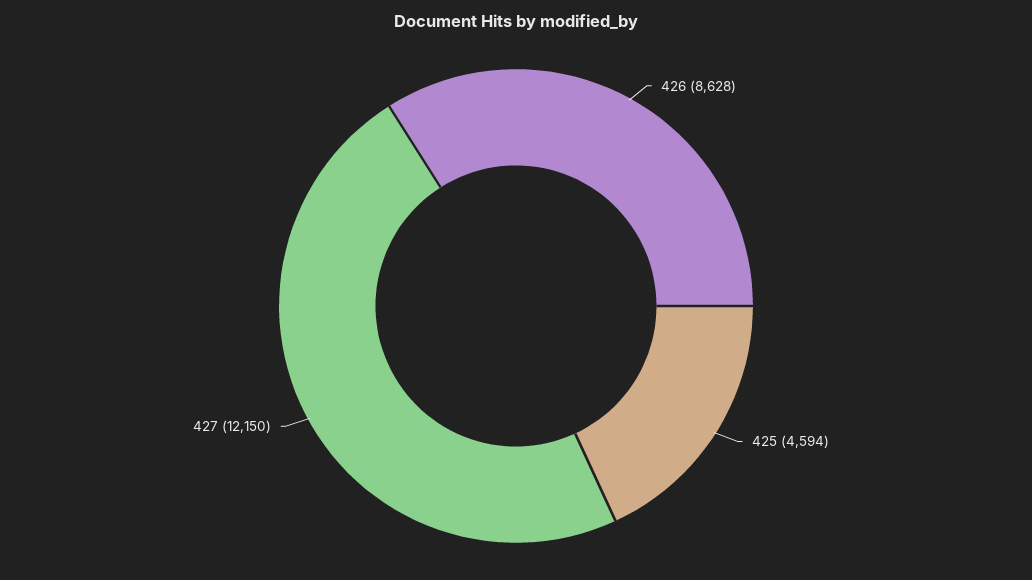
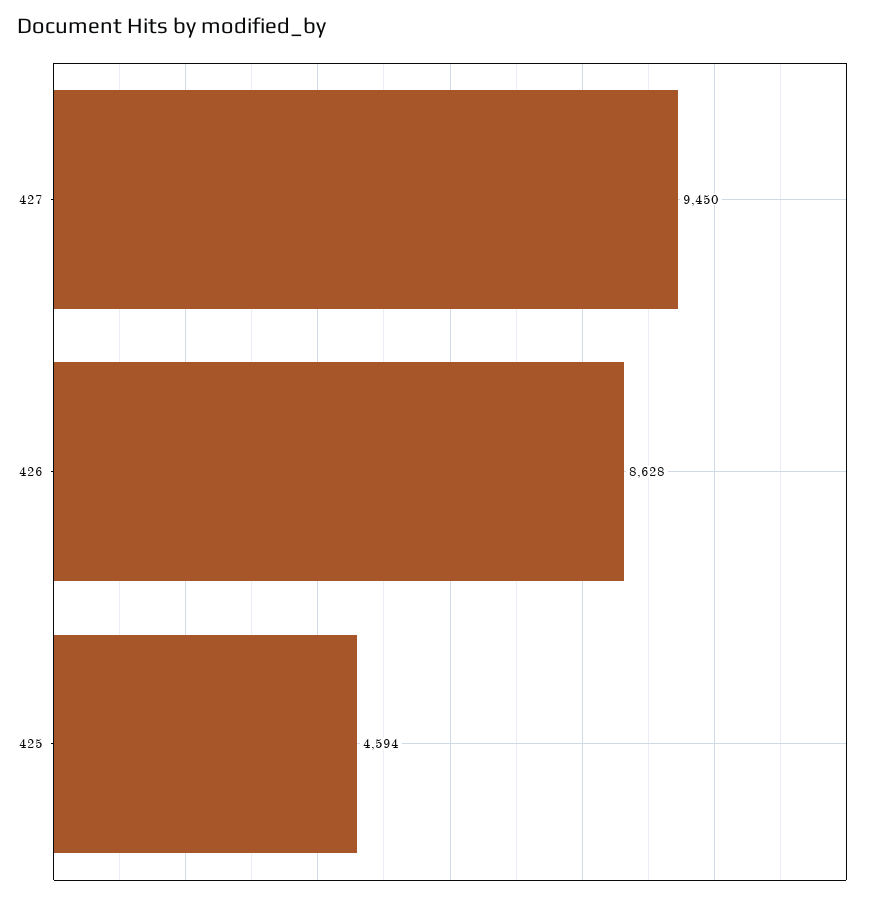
427: 12150 -> 9450

